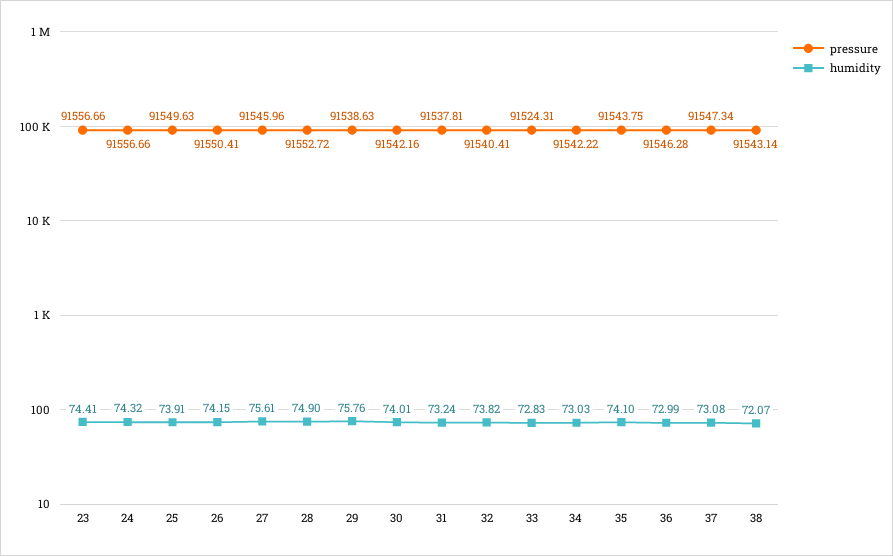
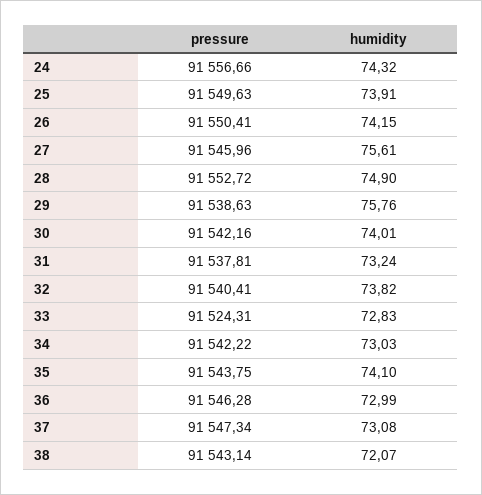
pressure, 23: 91556.66 -> none
humidity, 23: 74.41 -> none

